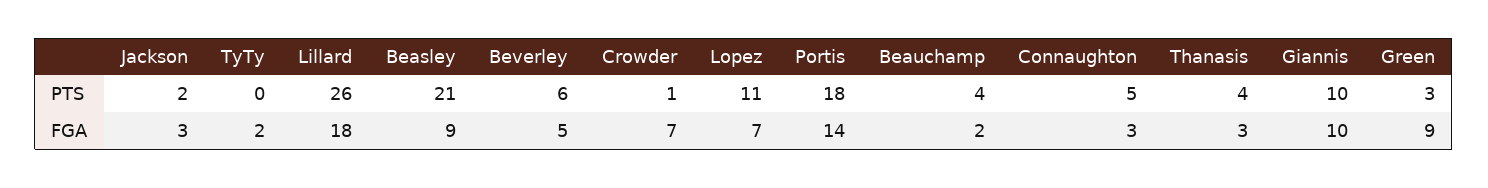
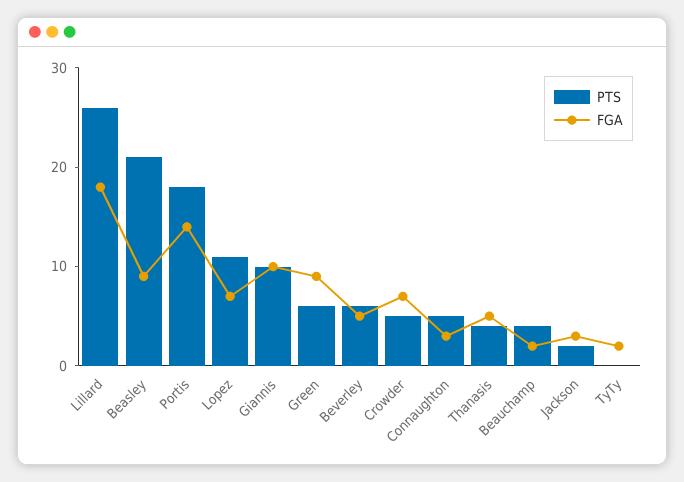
PTS, Crowder: 1 -> 5
PTS, Green: 3 -> 6
FGA, Thanasis: 3 -> 5

